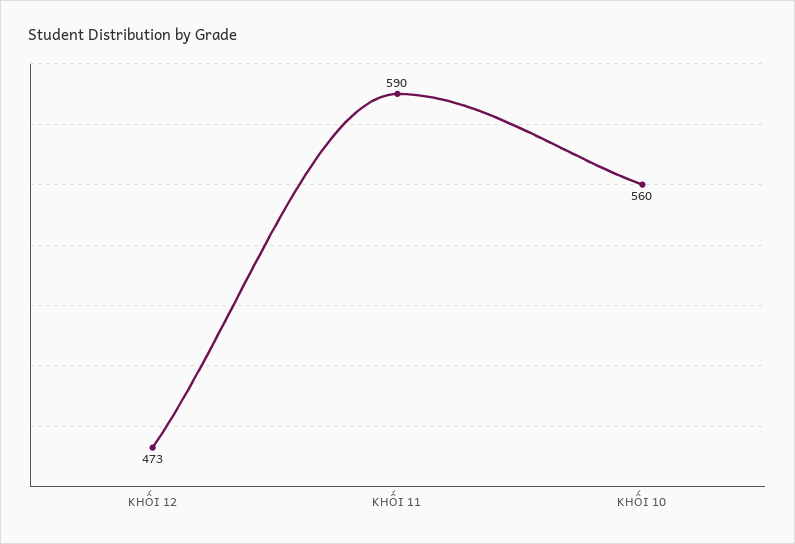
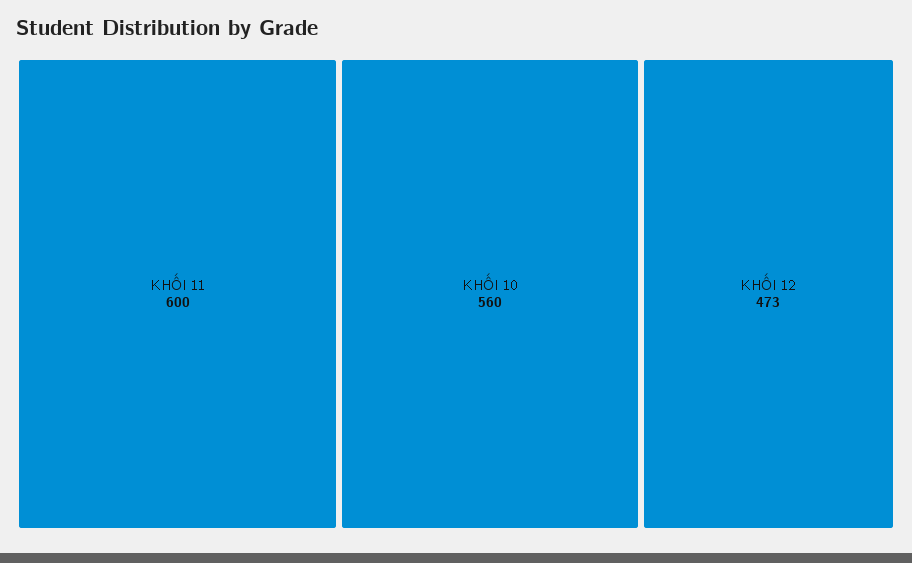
KHỐI 11: 590 -> 600

